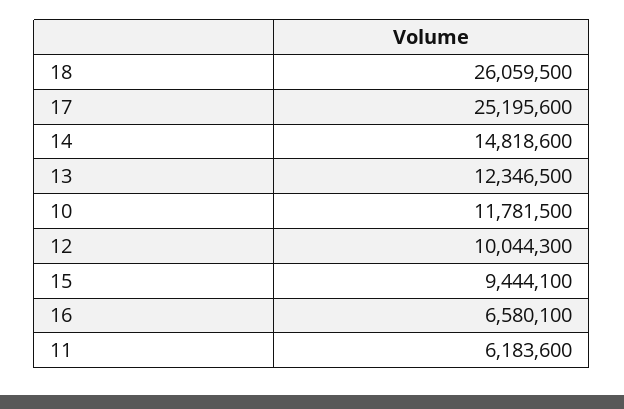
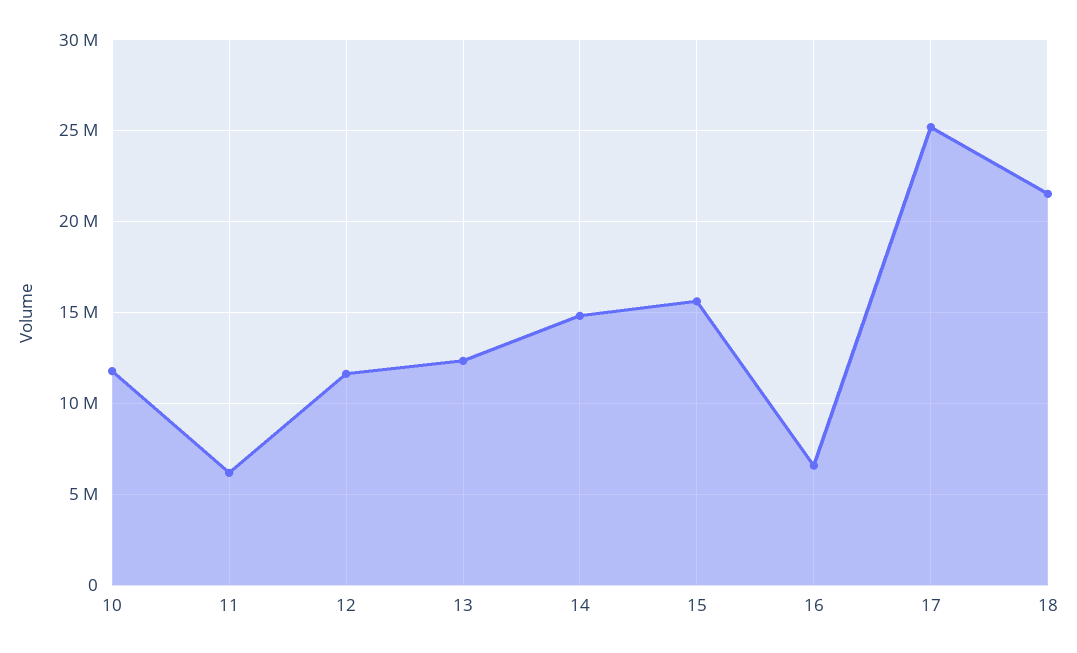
18: 26059500 -> 21500000
12: 10044300 -> 11500000
15: 9444100 -> 15500000

